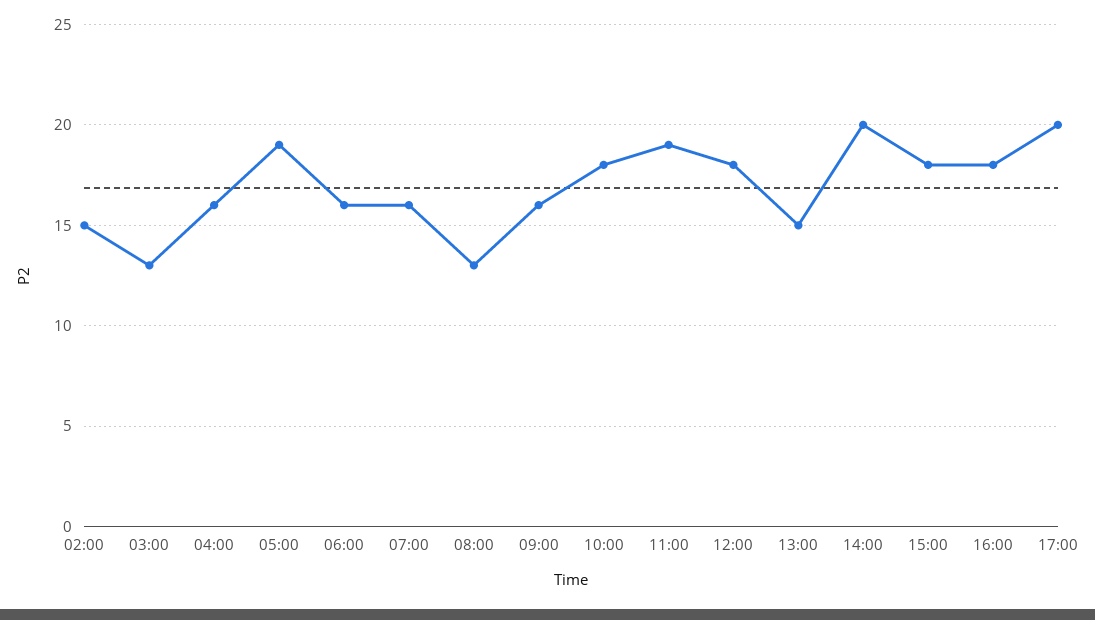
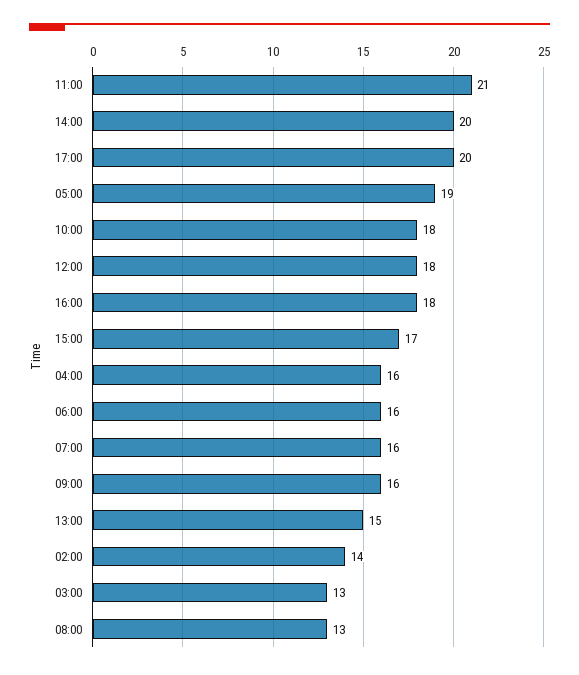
02:00: 15 -> 14
11:00: 19 -> 21
15:00: 18 -> 17

